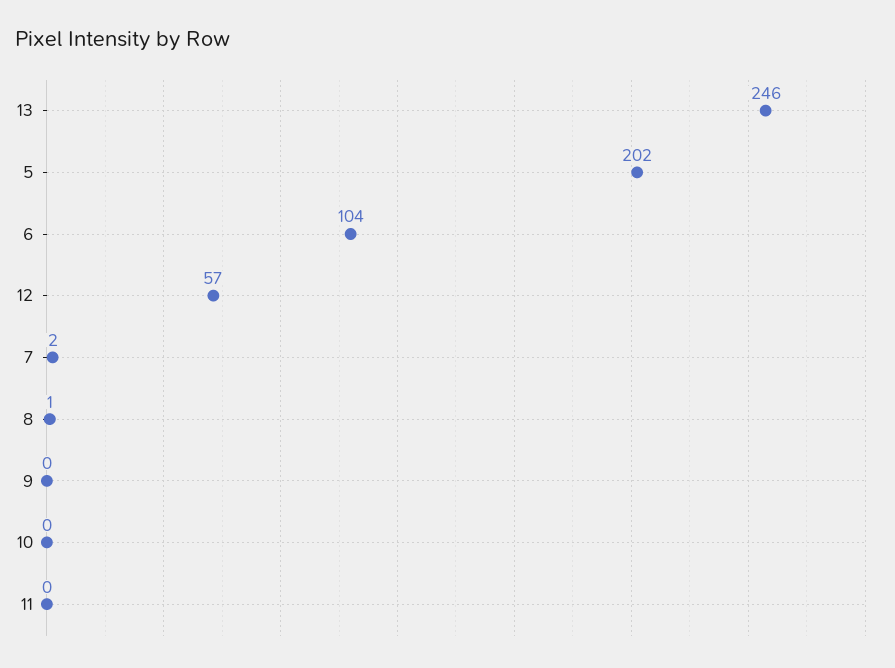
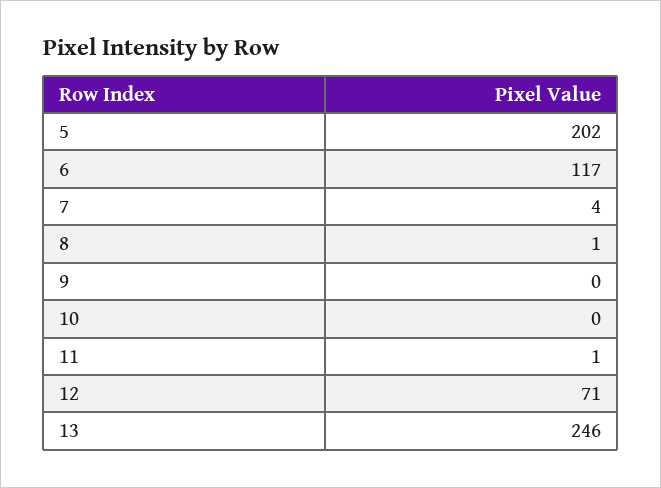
6: 104 -> 117
12: 57 -> 71
7: 2 -> 4
11: 0 -> 1

